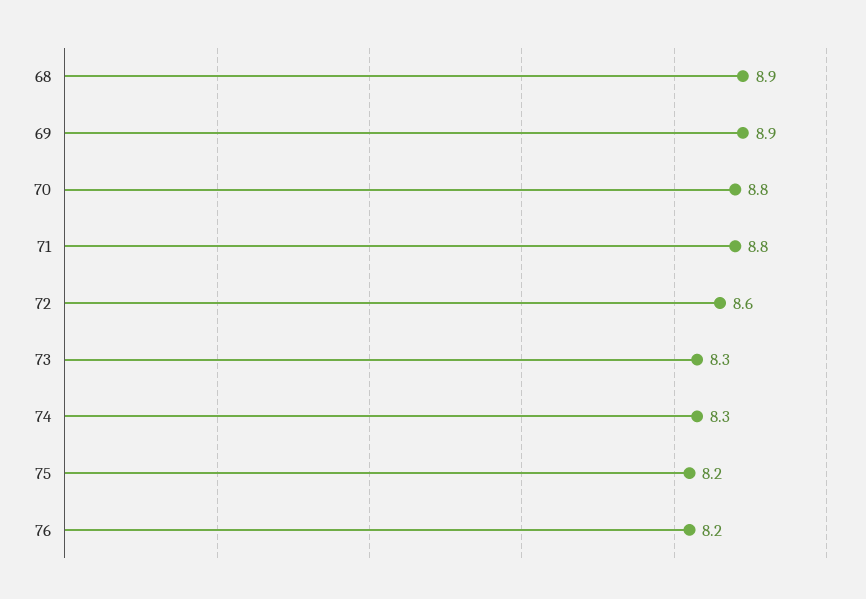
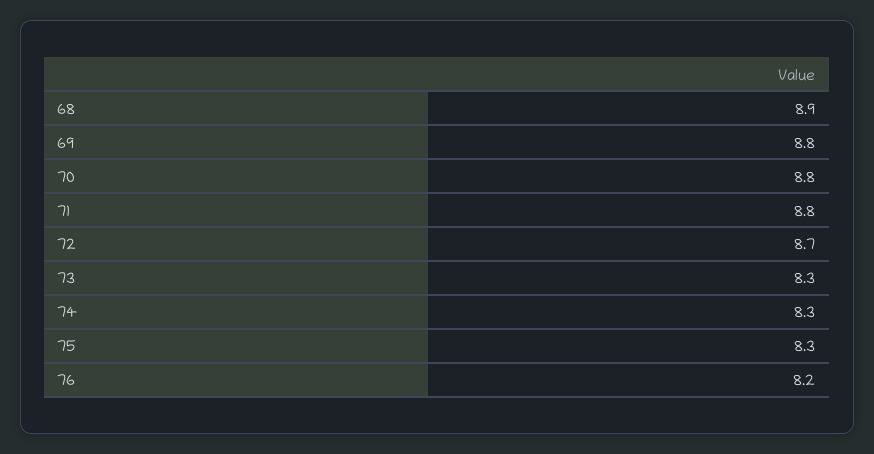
69: 8.9 -> 8.8
72: 8.6 -> 8.7
75: 8.2 -> 8.3

